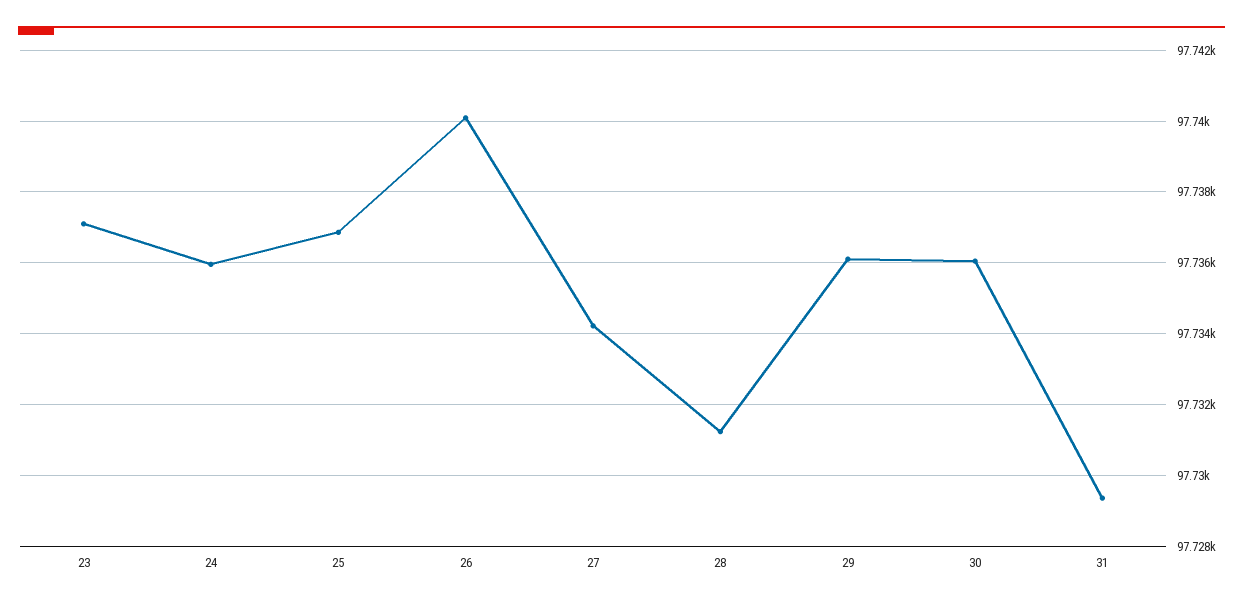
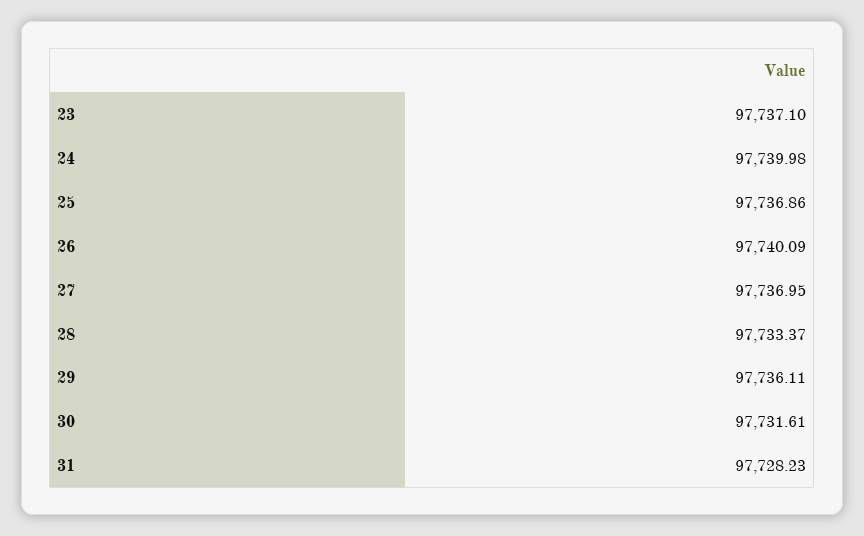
24: 97736 -> 97739.98
27: 97734.2 -> 97736.95
28: 97731.2 -> 97733.37
30: 97736 -> 97731.61
31: 97729.4 -> 97728.23

